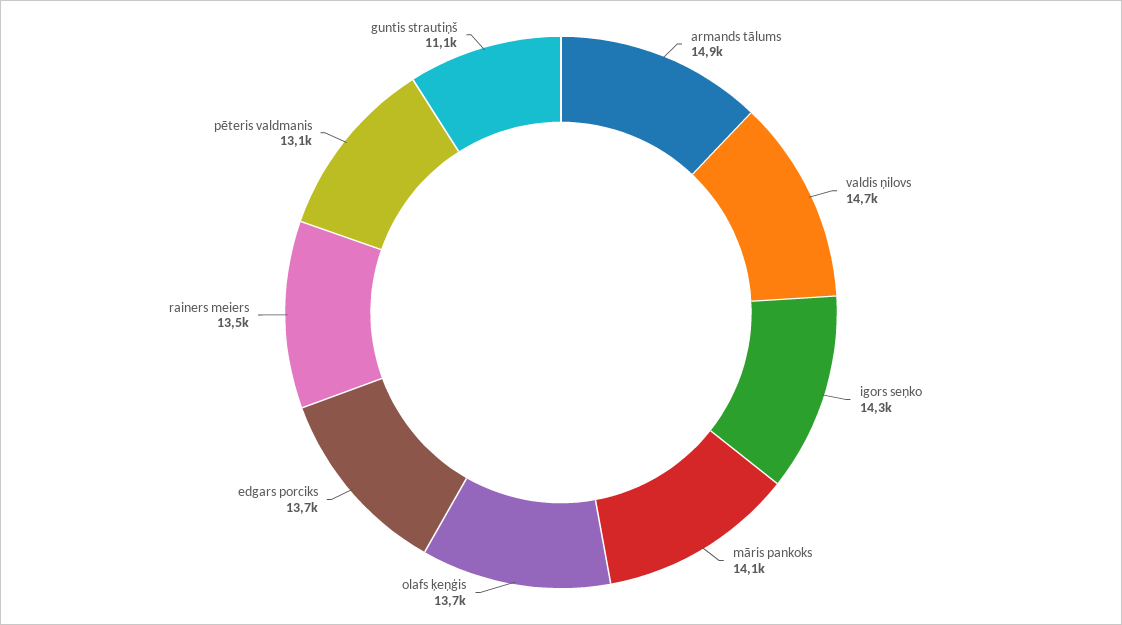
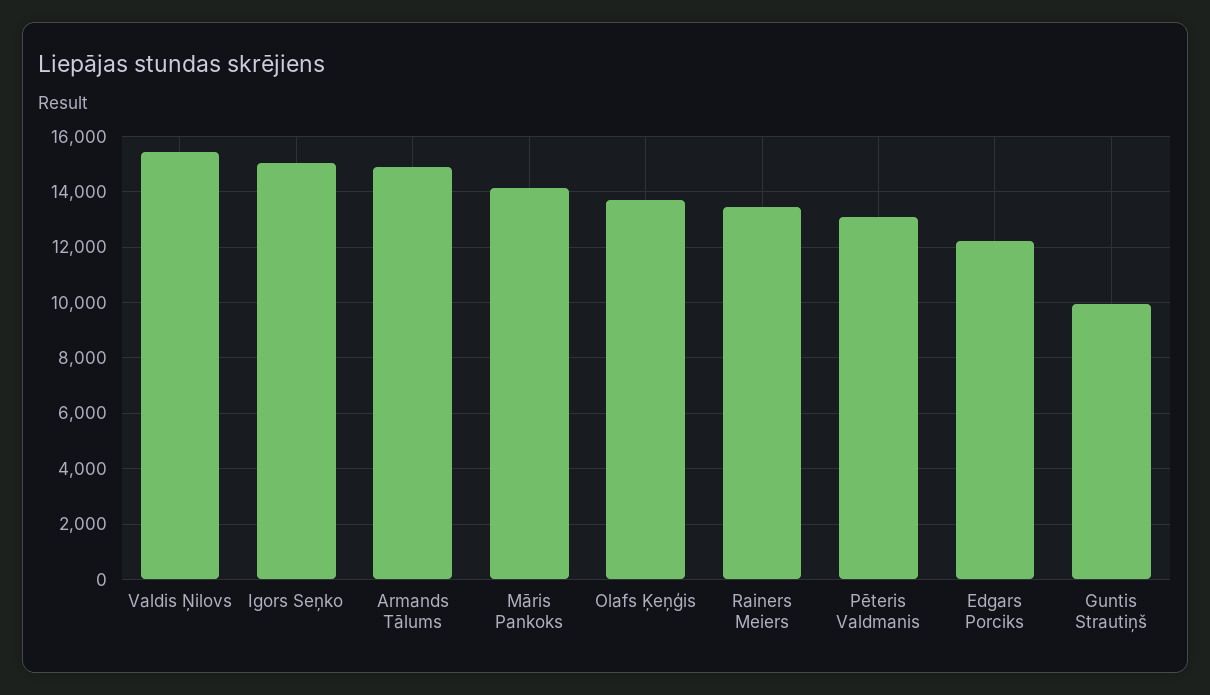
valdis ņilovs: 14700 -> 15500
igors seņko: 14300 -> 15000
edgars porciks: 13700 -> 12250
guntis strautiņš: 11100 -> 10000

